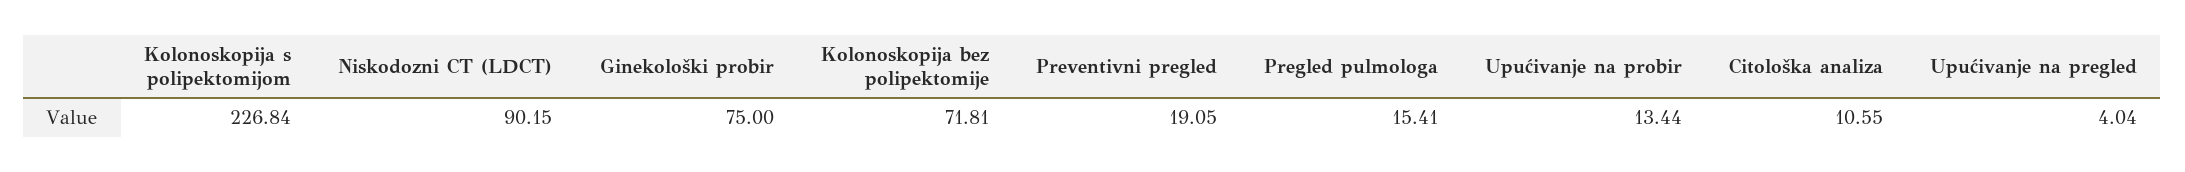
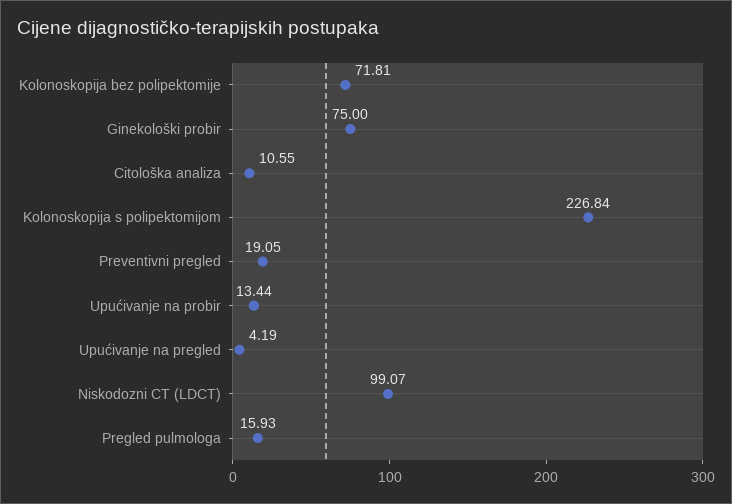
Niskodozni CT (LDCT): 90.15 -> 99.07
Pregled pulmologa: 15.41 -> 15.93
Upućivanje na pregled: 4.04 -> 4.19

